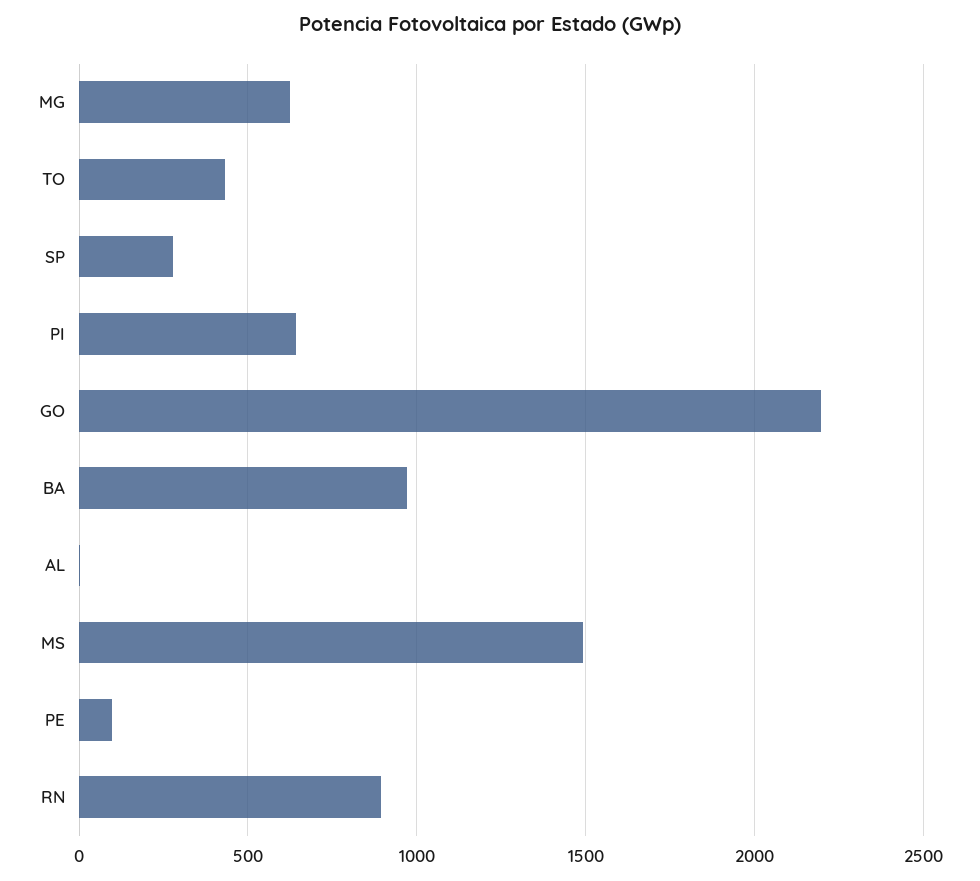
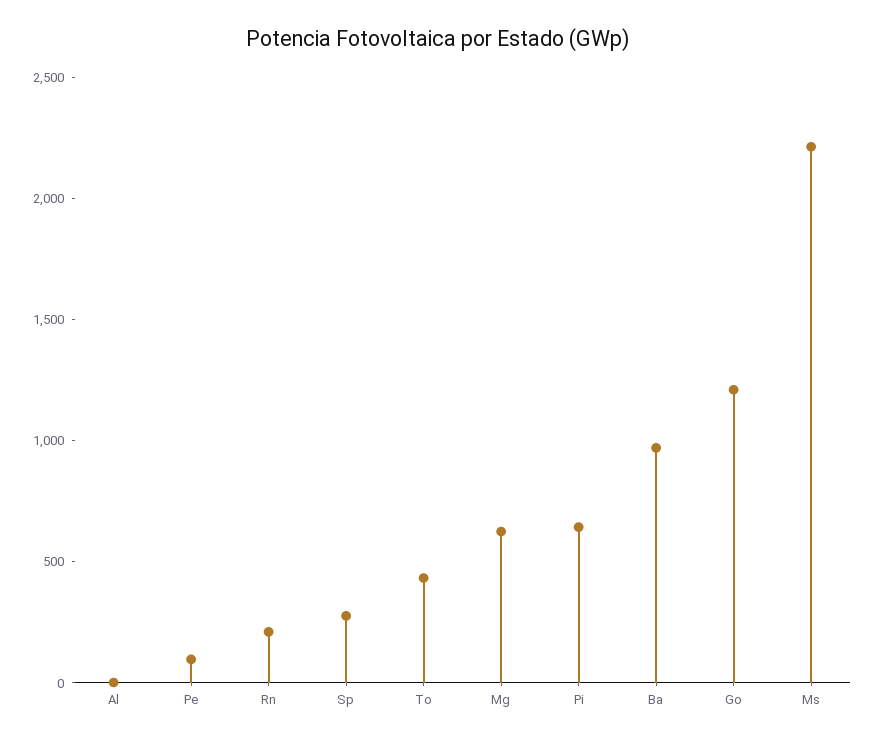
GO: 2200 -> 1200
MS: 1500 -> 2200
RN: 900 -> 200

